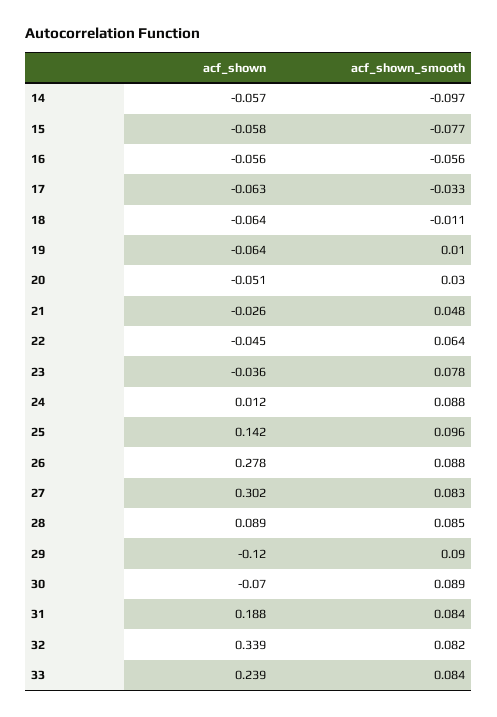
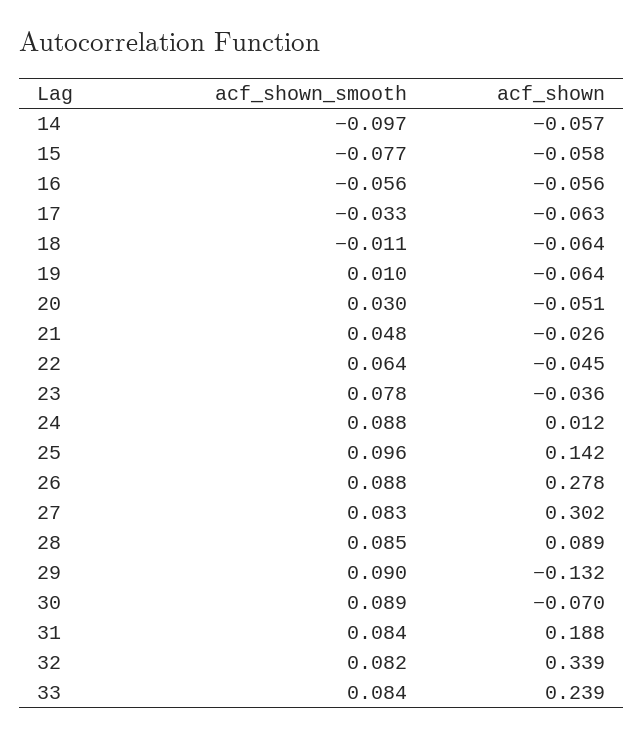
acf_shown, 29: -0.12 -> -0.132

